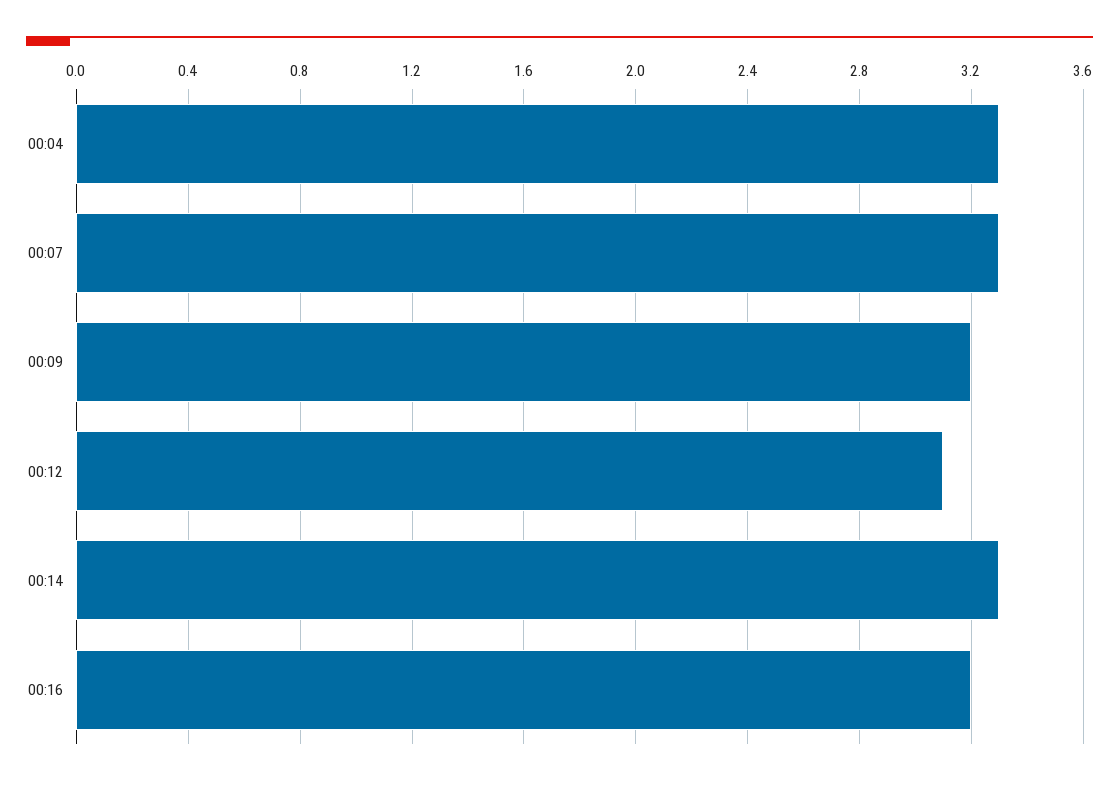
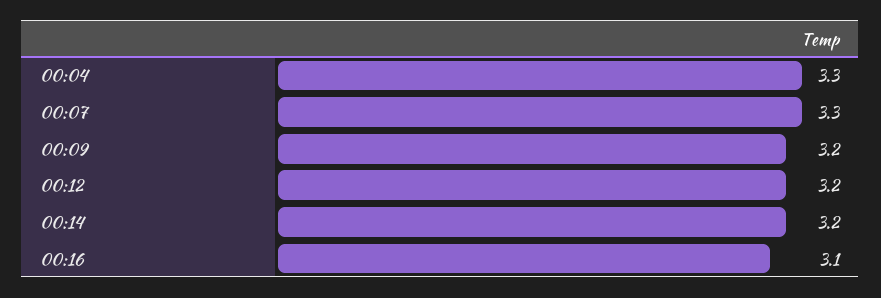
00:12: 3.1 -> 3.2
00:14: 3.3 -> 3.2
00:16: 3.2 -> 3.1

